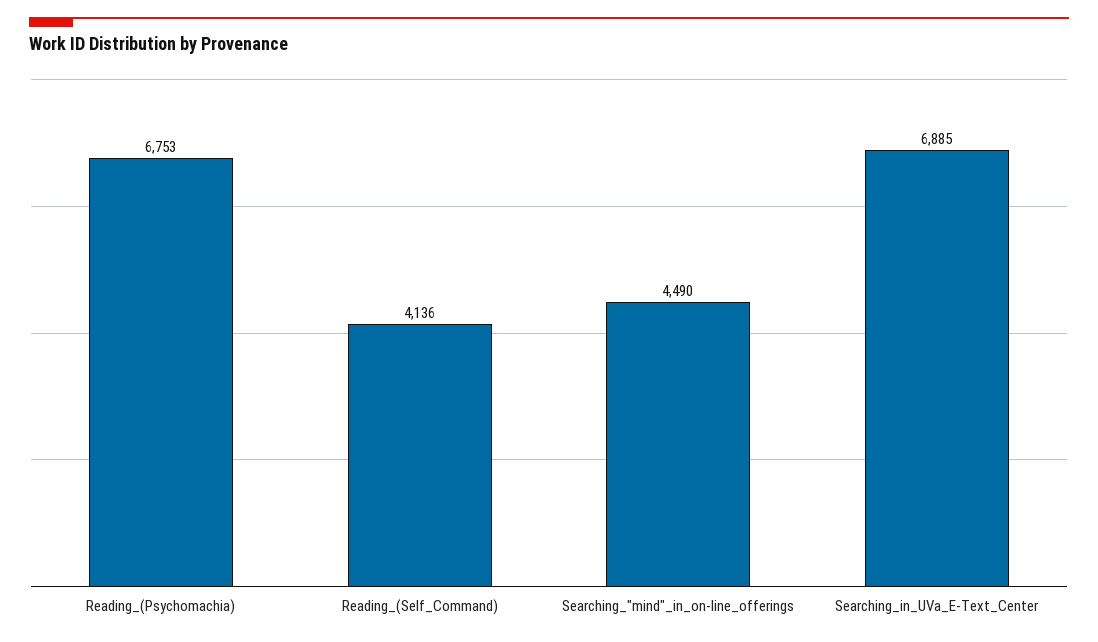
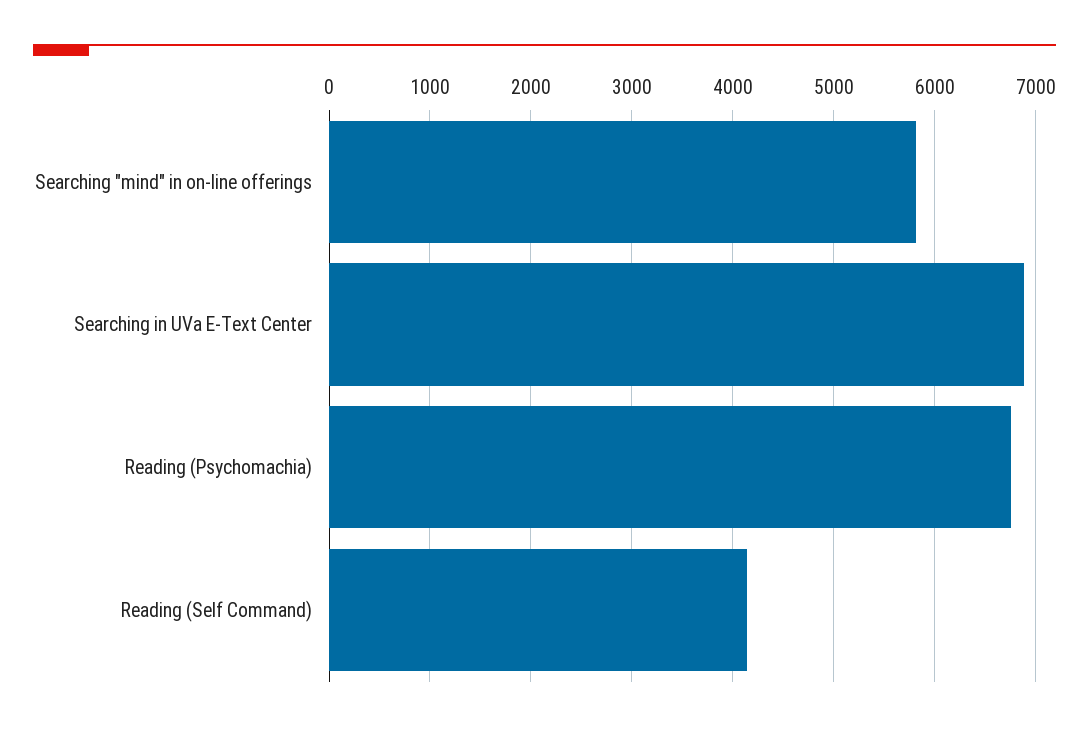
Searching_"mind"_in_on-line_offerings: 4490 -> 5800

